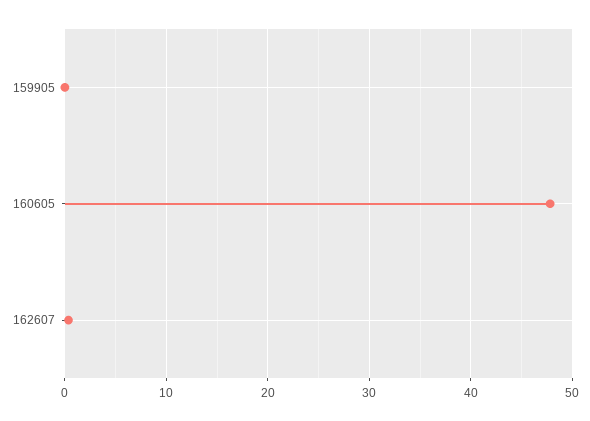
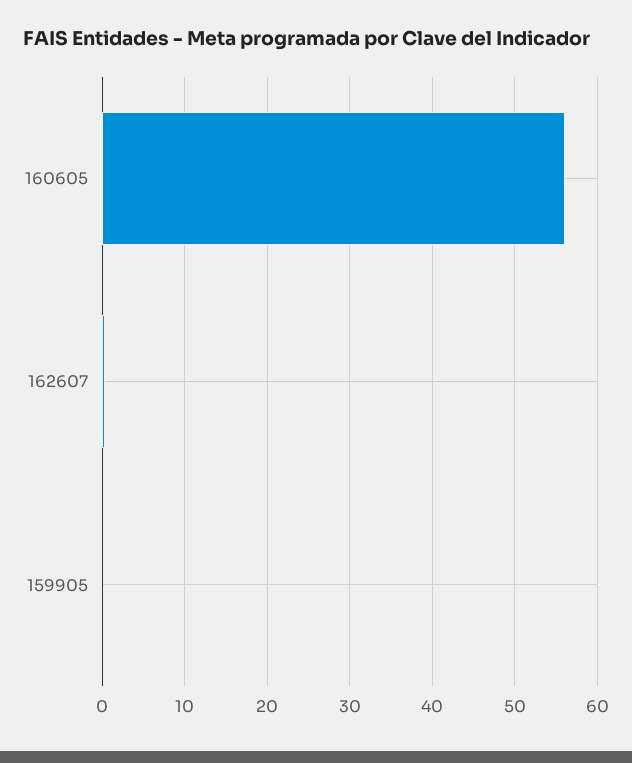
160605: 48 -> 56

